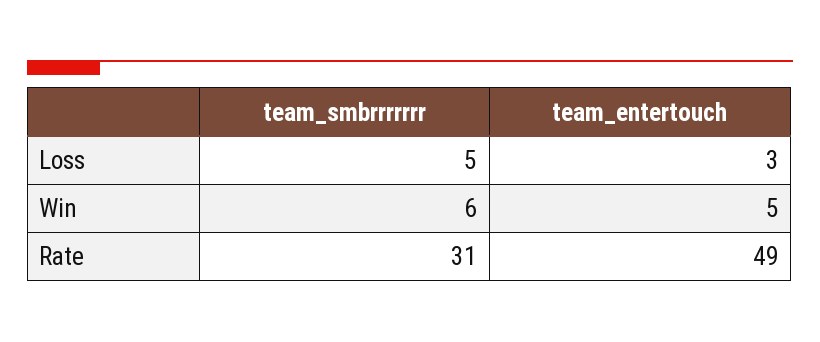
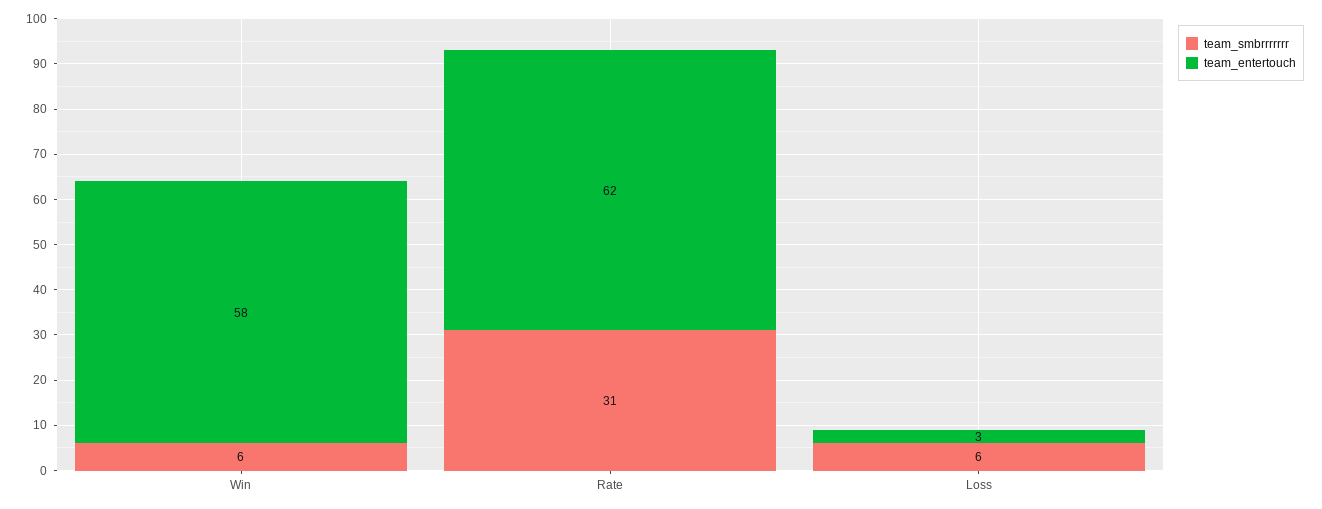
team_smbrrrrrrr, Loss: 5 -> 6
team_entertouch, Win: 5 -> 58
team_entertouch, Rate: 49 -> 62

